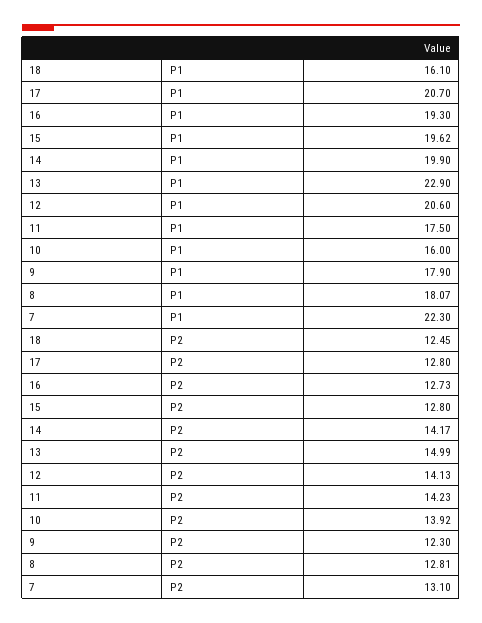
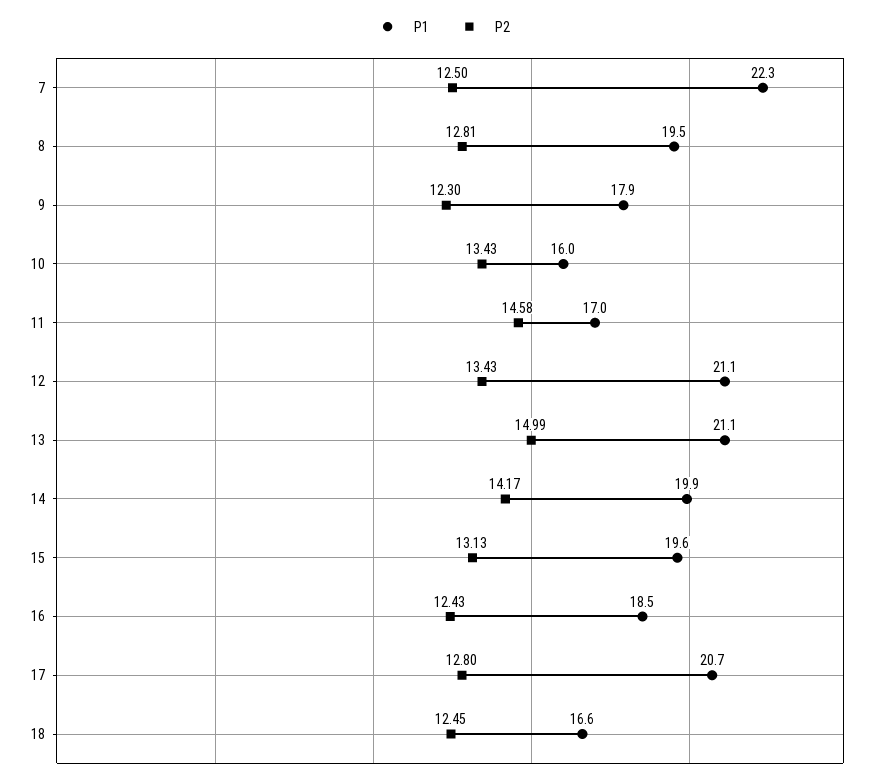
P1, 18: 16.1 -> 16.6
P1, 16: 19.3 -> 18.5
P1, 13: 22.9 -> 21.1
P1, 12: 20.6 -> 21.1
P1, 11: 17.5 -> 17
P1, 8: 18.07 -> 19.5
P2, 16: 12.73 -> 12.43
P2, 15: 12.8 -> 13.13
P2, 12: 14.13 -> 13.43
P2, 11: 14.23 -> 14.58
P2, 10: 13.92 -> 13.43
P2, 7: 13.1 -> 12.5

